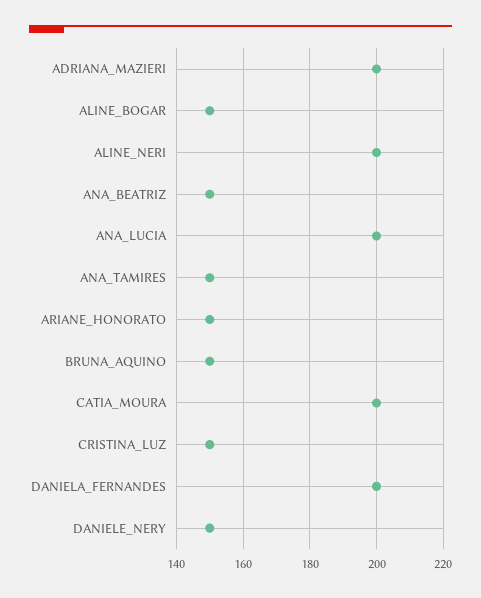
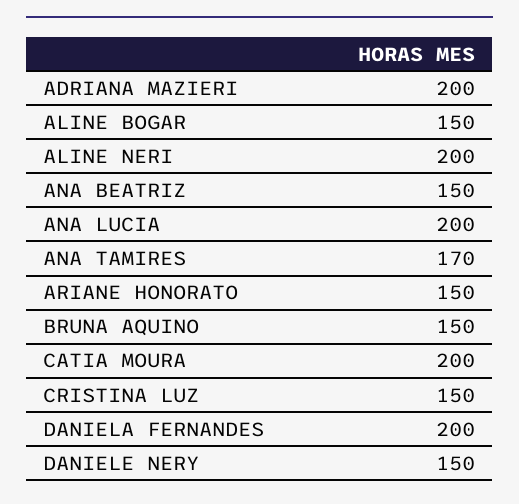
ANA_TAMIRES: 150 -> 170

